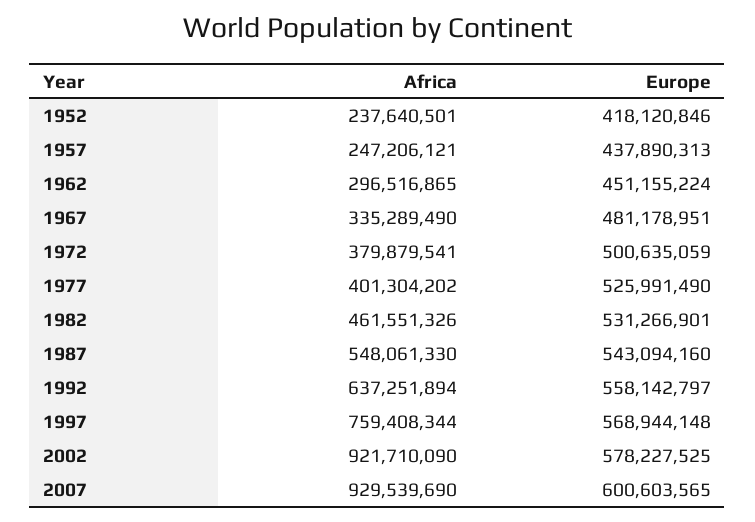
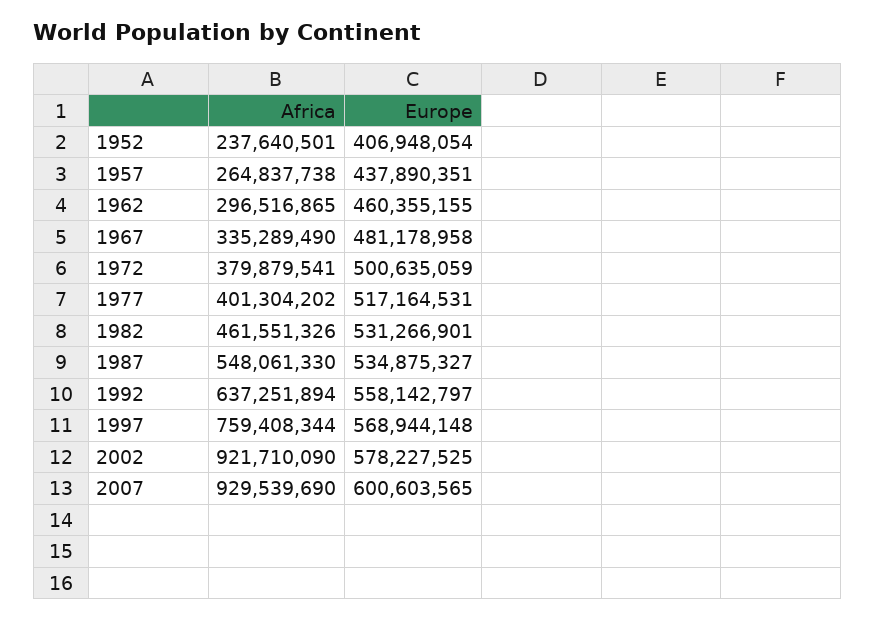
Europe, 1952: 418120846 -> 406948054
Africa, 1957: 247206121 -> 264837738
Europe, 1957: 437890313 -> 437890351
Europe, 1962: 451155224 -> 460355155
Europe, 1967: 481178951 -> 481178958
Europe, 1977: 525991490 -> 517164531
Europe, 1987: 543094160 -> 534875327

